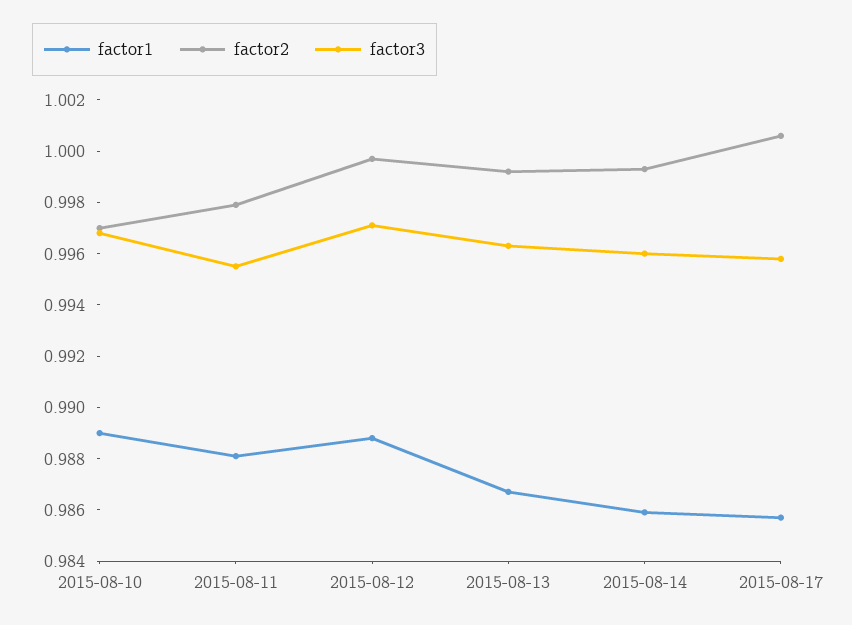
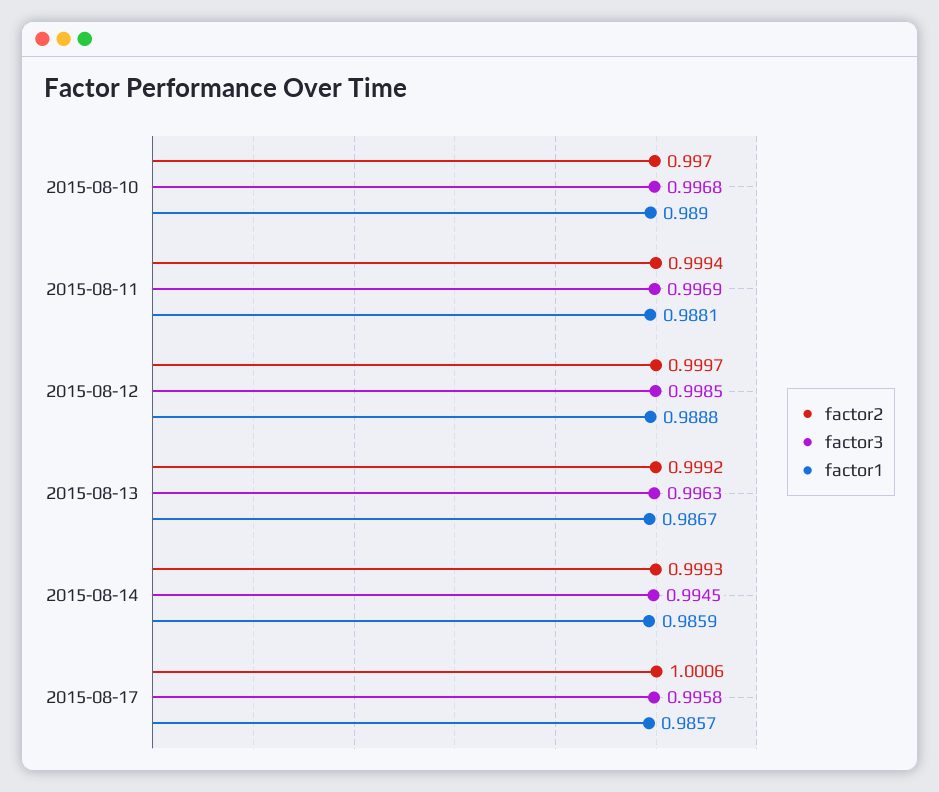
factor2, 2015-08-11: 0.998 -> 0.9994
factor3, 2015-08-11: 0.9955 -> 0.9969
factor3, 2015-08-12: 0.997 -> 0.9985
factor3, 2015-08-14: 0.996 -> 0.9945

